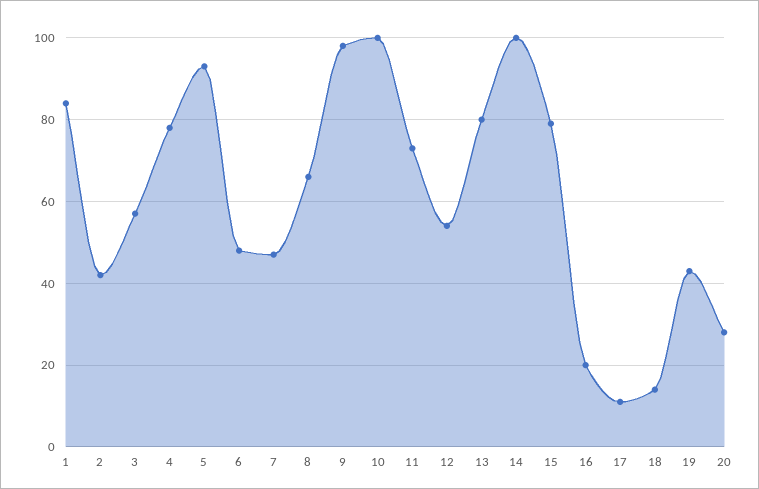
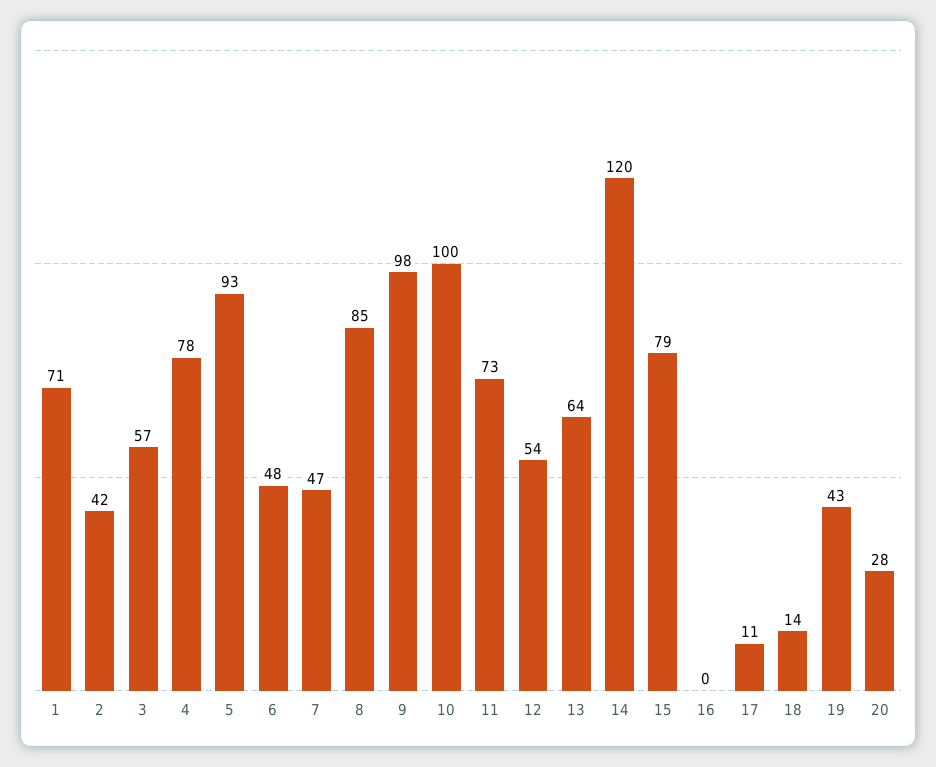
1: 85 -> 71
8: 65 -> 85
13: 80 -> 64
14: 100 -> 120
16: 20 -> 0

